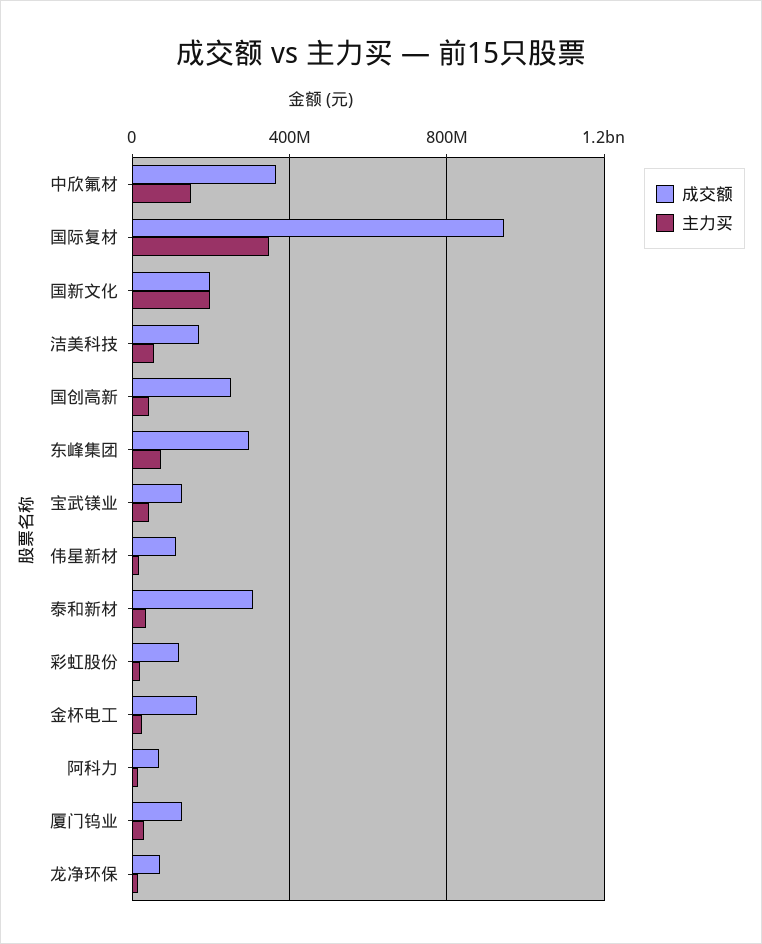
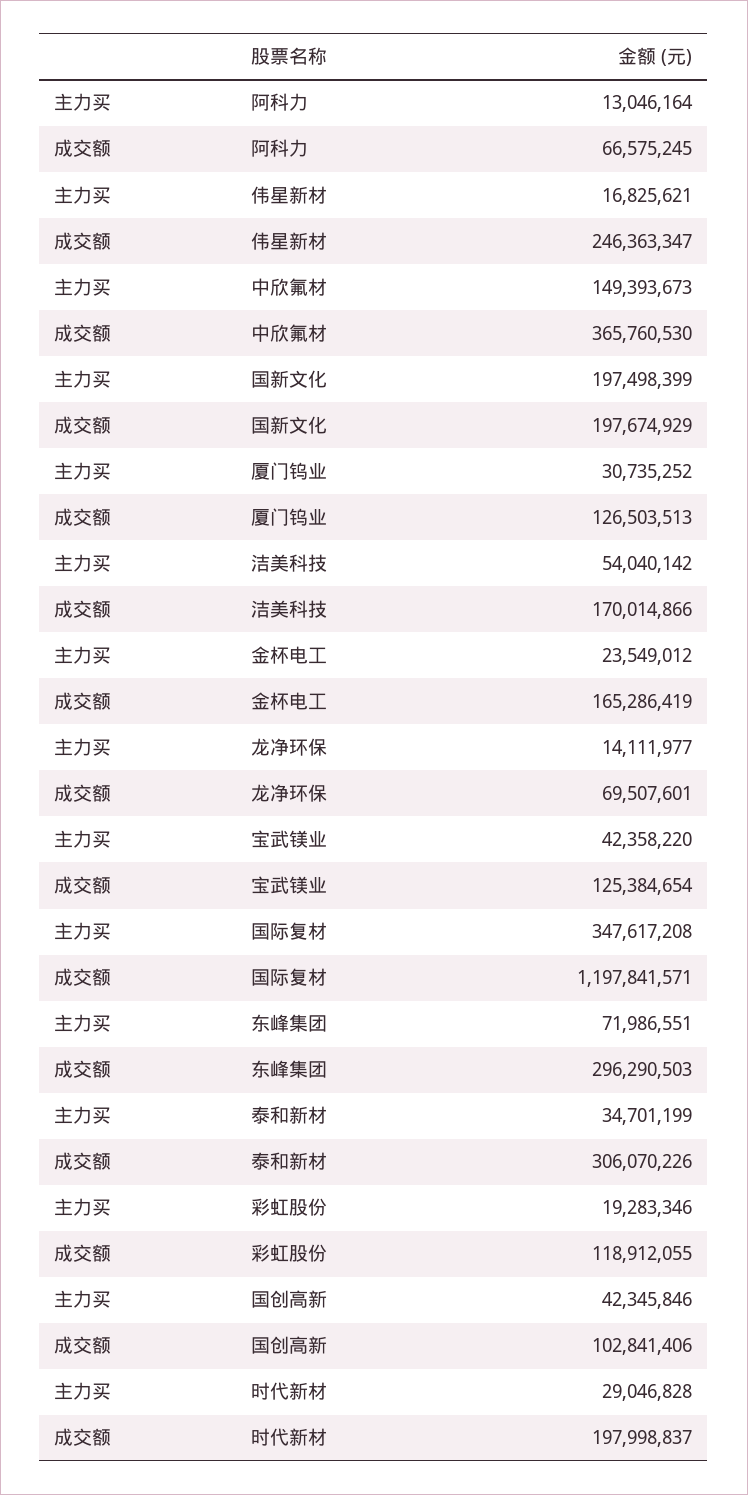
成交额, 国际复材: 950000000 -> 1197841571
成交额, 国创高新: 250000000 -> 102841406
成交额, 伟星新材: 100000000 -> 246363347
主力买, 时代新材: none -> 29046828
成交额, 时代新材: none -> 197998837

